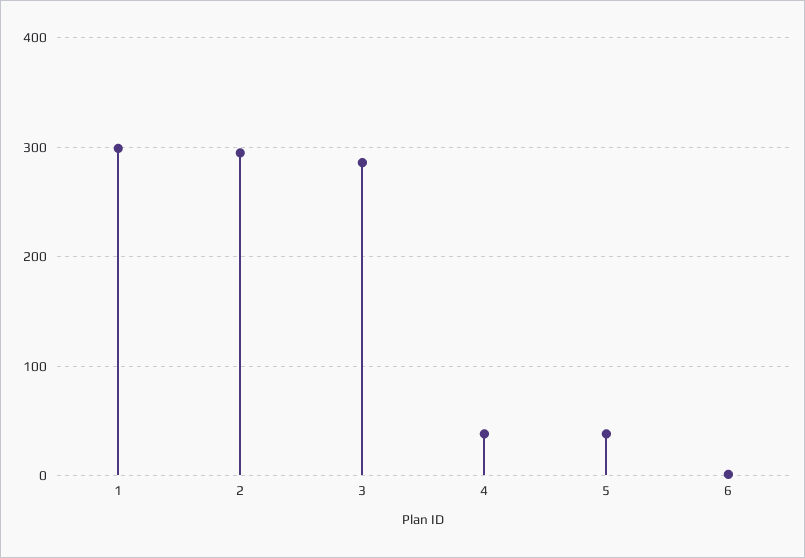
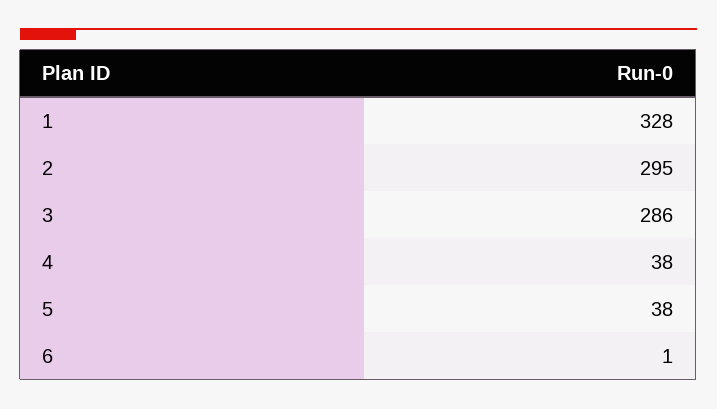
1: 300 -> 328

